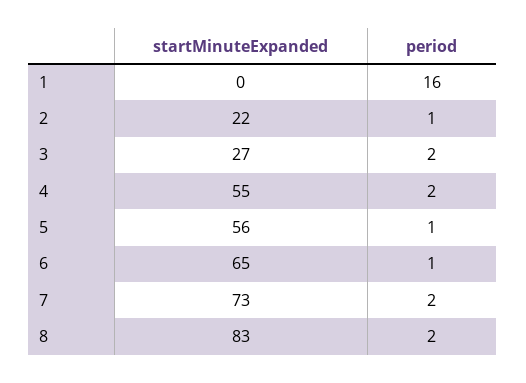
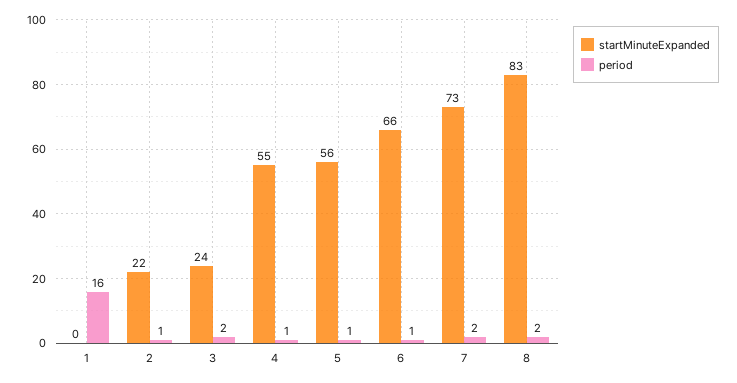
startMinuteExpanded, 3: 27 -> 24
period, 4: 2 -> 1
startMinuteExpanded, 6: 65 -> 66

